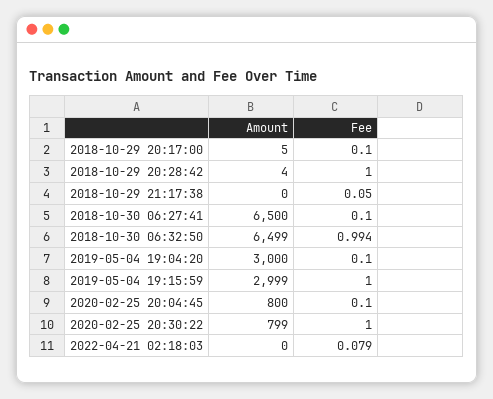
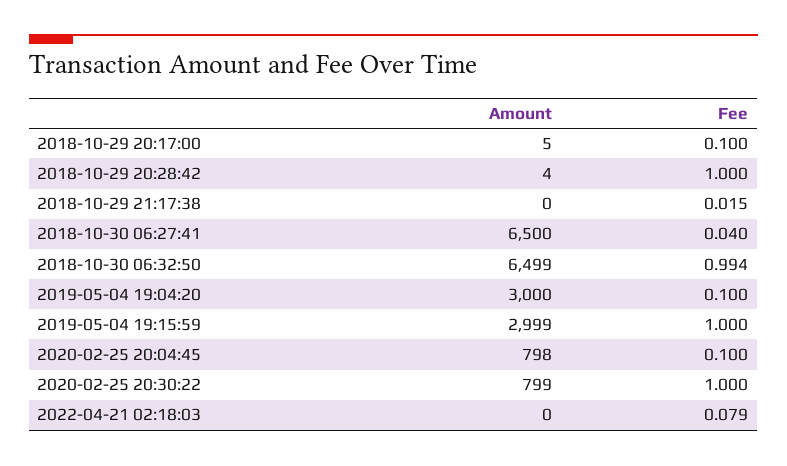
Fee, 2018-10-29 21:17:38: 0.05 -> 0.015
Fee, 2018-10-30 06:27:41: 0.1 -> 0.04
Amount, 2020-02-25 20:04:45: 800 -> 798

